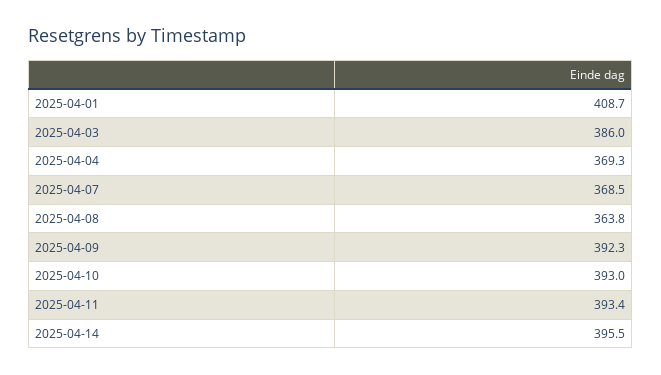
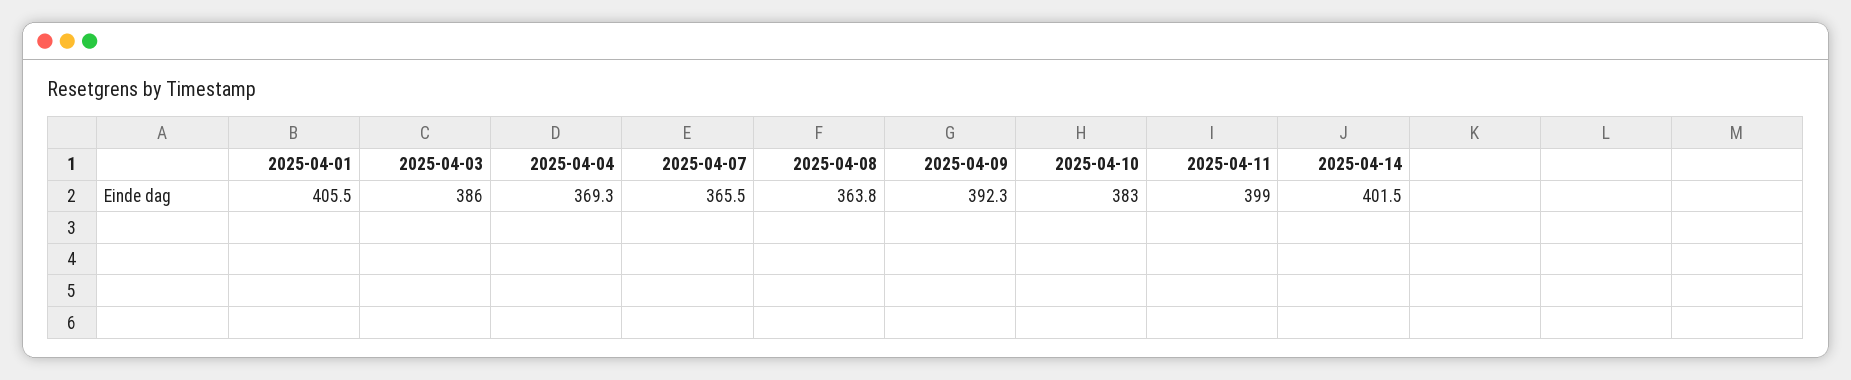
2025-04-01: 408.7 -> 405.5
2025-04-07: 368.5 -> 365.5
2025-04-10: 393 -> 383
2025-04-11: 393.4 -> 399
2025-04-14: 395.5 -> 401.5

